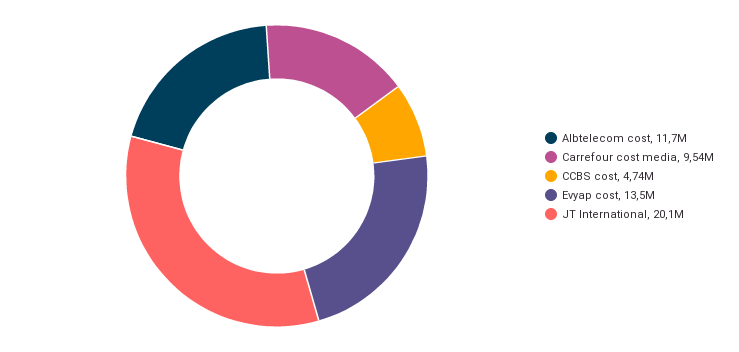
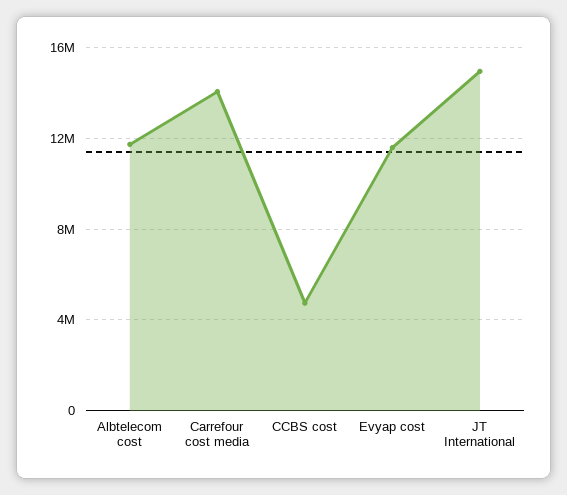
Carrefour cost media: 9540000 -> 14000000
Evyap cost: 13500000 -> 11500000
JT International: 20100000 -> 15000000

